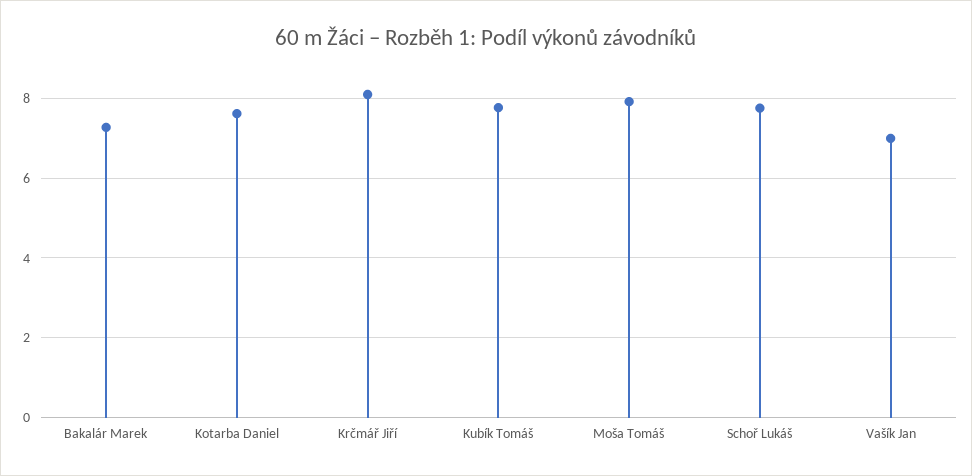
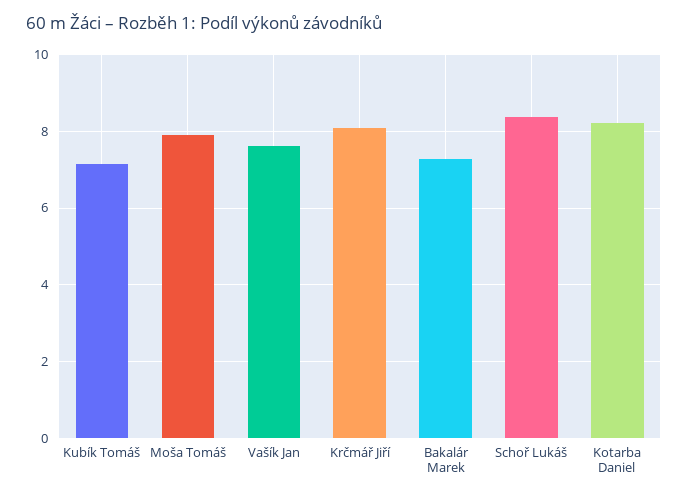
Kotarba Daniel: 7.6 -> 8.2
Kubík Tomáš: 7.8 -> 7.2
Schoř Lukáš: 7.8 -> 8.4
Vašík Jan: 7 -> 7.6

